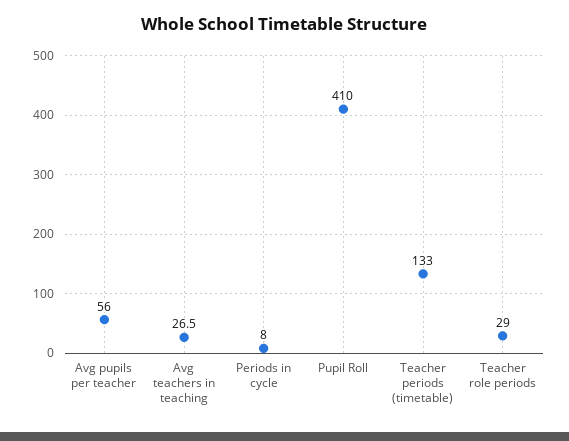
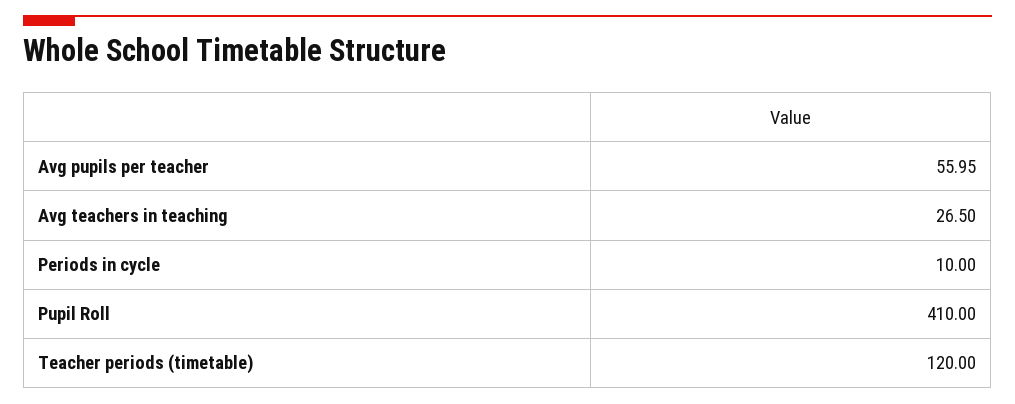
Periods in cycle: 8 -> 10
Teacher periods (timetable): 133 -> 120
Teacher role periods: 29 -> none

